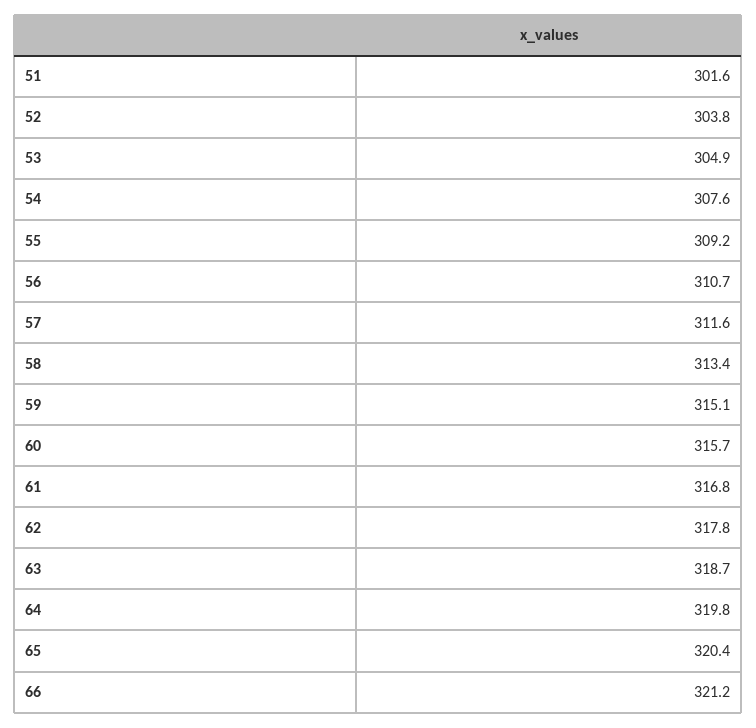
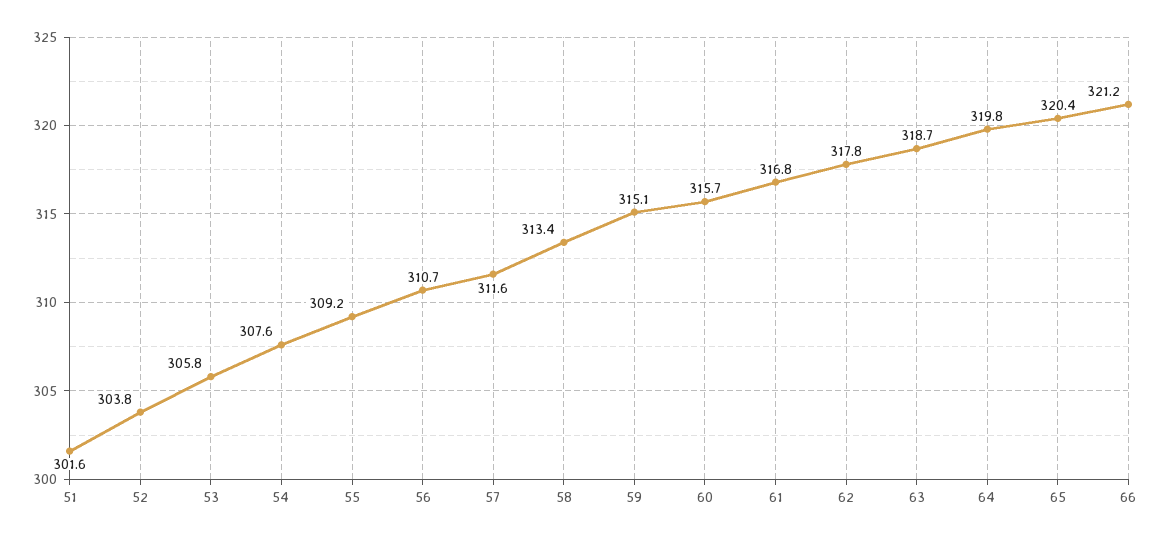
53: 304.9 -> 305.8

